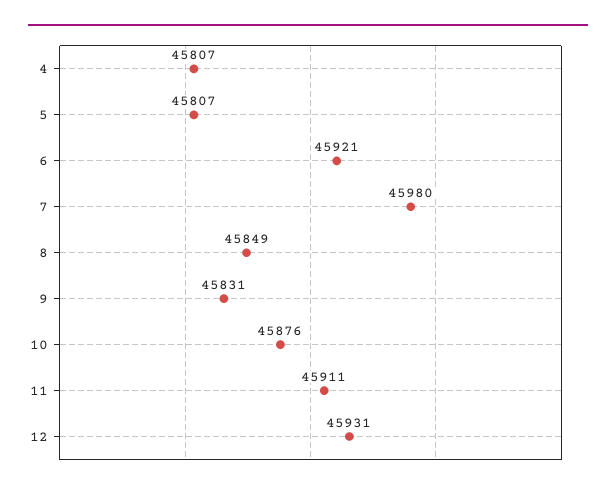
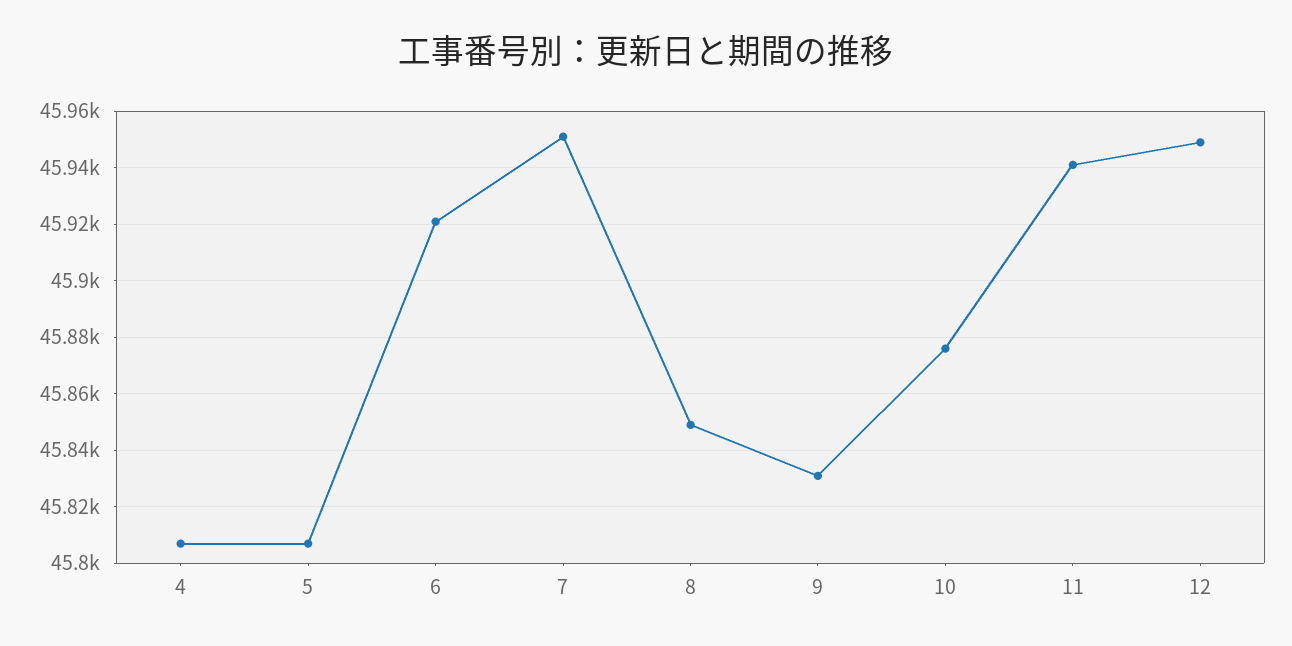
7: 45980 -> 45950
11: 45911 -> 45940
12: 45931 -> 45950

